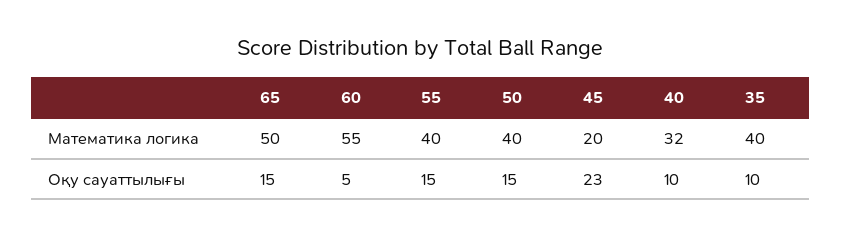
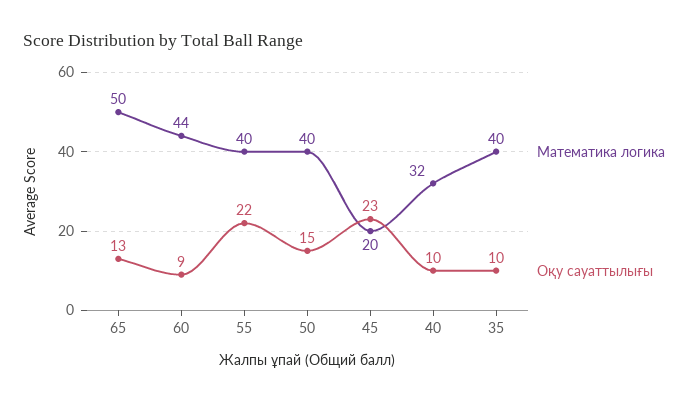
Математика логика, 60: 55 -> 44
Оқу сауаттылығы, 65: 15 -> 13
Оқу сауаттылығы, 60: 5 -> 9
Оқу сауаттылығы, 55: 15 -> 22

